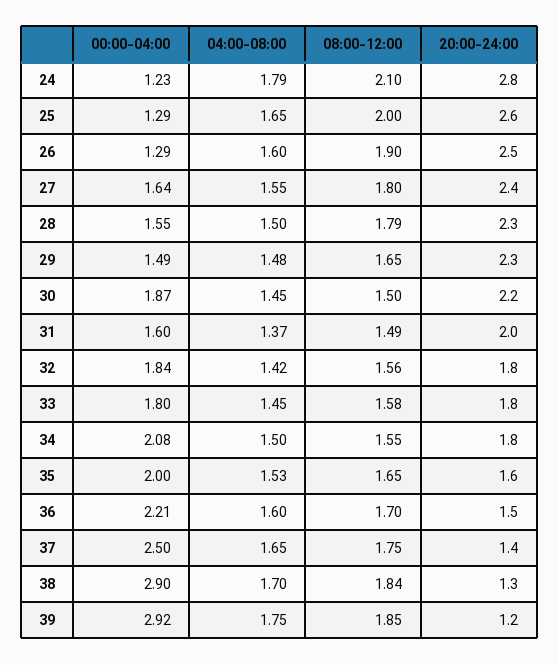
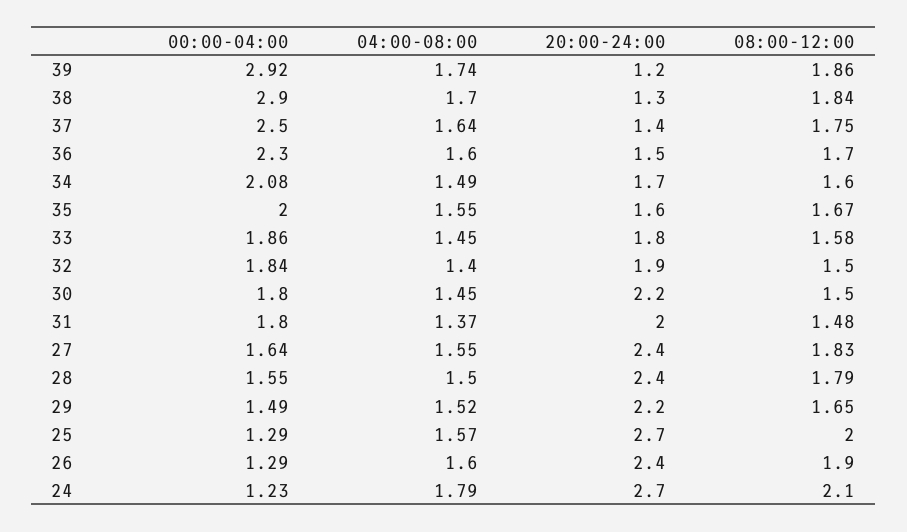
20:00-24:00, 24: 2.8 -> 2.7
04:00-08:00, 25: 1.65 -> 1.57
20:00-24:00, 25: 2.6 -> 2.7
20:00-24:00, 26: 2.5 -> 2.4
08:00-12:00, 27: 1.8 -> 1.83
20:00-24:00, 28: 2.3 -> 2.4
04:00-08:00, 29: 1.48 -> 1.52
20:00-24:00, 29: 2.3 -> 2.2
00:00-04:00, 30: 1.87 -> 1.8
00:00-04:00, 31: 1.6 -> 1.8
08:00-12:00, 31: 1.49 -> 1.48
04:00-08:00, 32: 1.42 -> 1.4
08:00-12:00, 32: 1.56 -> 1.5
20:00-24:00, 32: 1.8 -> 1.9
00:00-04:00, 33: 1.8 -> 1.86
04:00-08:00, 34: 1.5 -> 1.49
08:00-12:00, 34: 1.55 -> 1.6
20:00-24:00, 34: 1.8 -> 1.7
04:00-08:00, 35: 1.53 -> 1.55
08:00-12:00, 35: 1.65 -> 1.67
00:00-04:00, 36: 2.21 -> 2.3
04:00-08:00, 37: 1.65 -> 1.64
04:00-08:00, 39: 1.75 -> 1.74
08:00-12:00, 39: 1.85 -> 1.86

